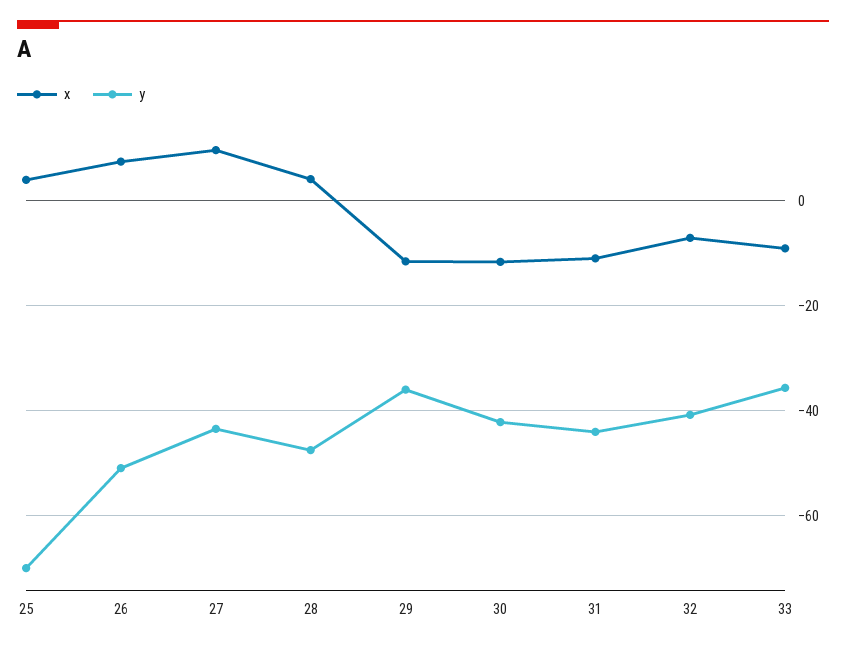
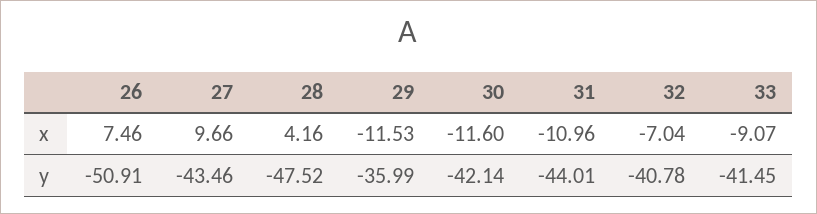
x, 25: 4 -> none
y, 25: -70 -> none
y, 33: -36 -> -41.45

